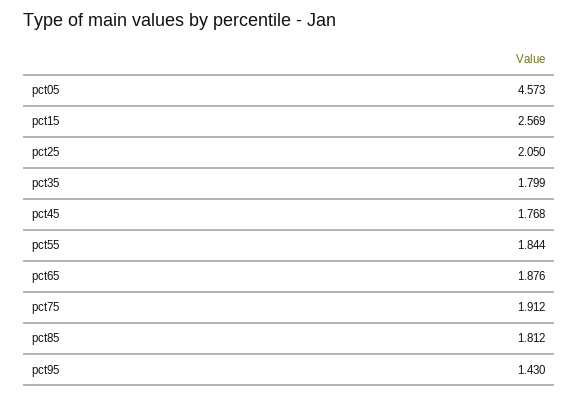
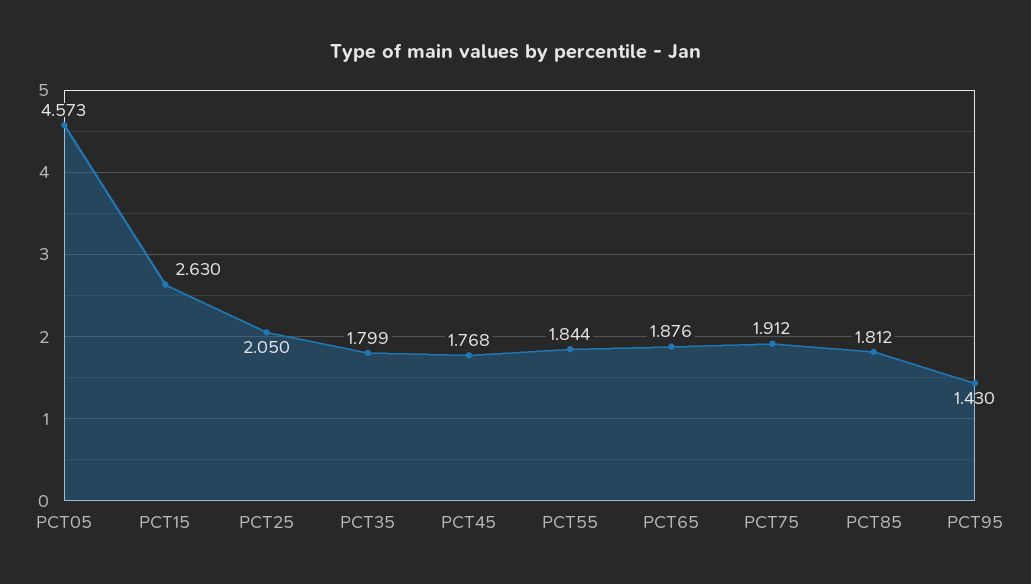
pct15: 2.569 -> 2.63

